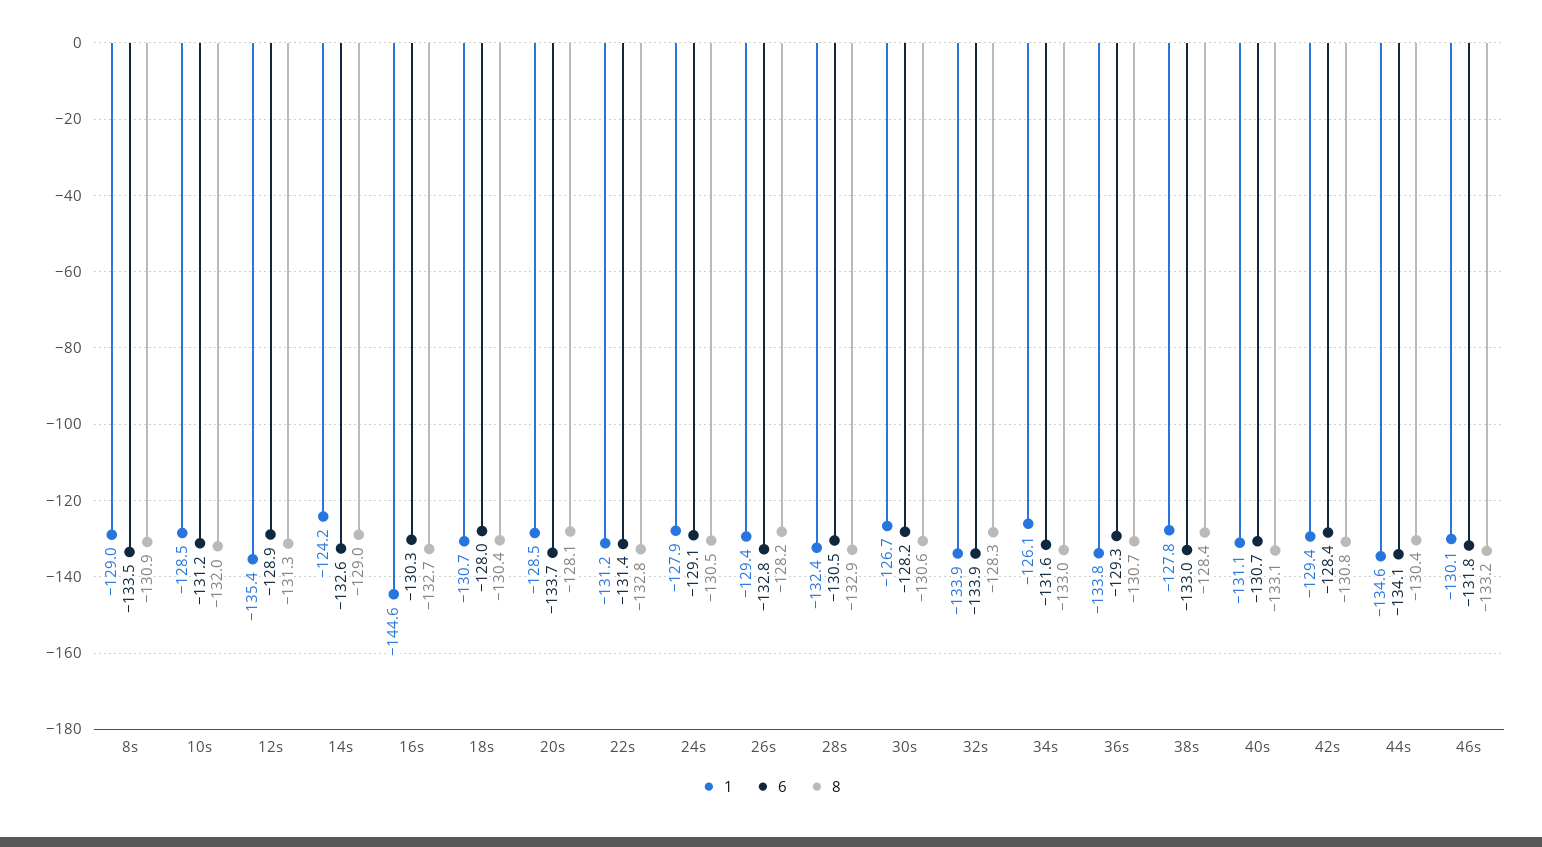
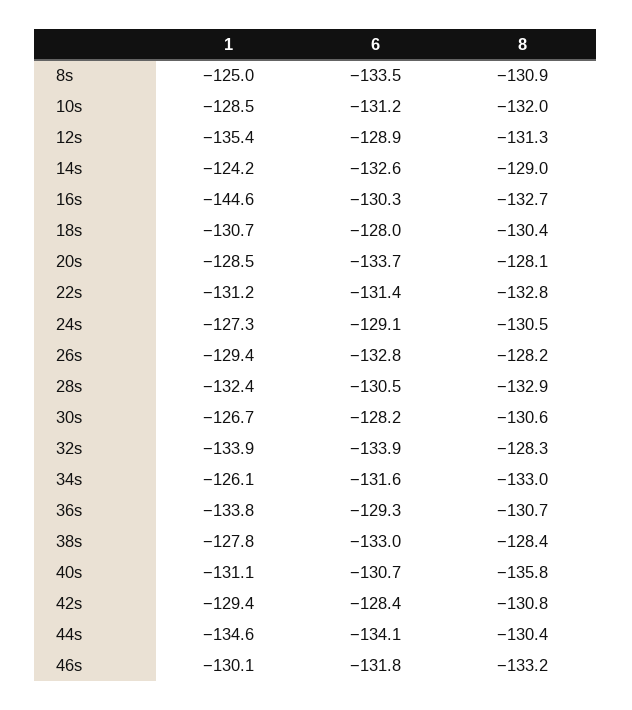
1, 8s: -129 -> -125
1, 24s: -127.9 -> -127.3
8, 40s: -133.1 -> -135.8

